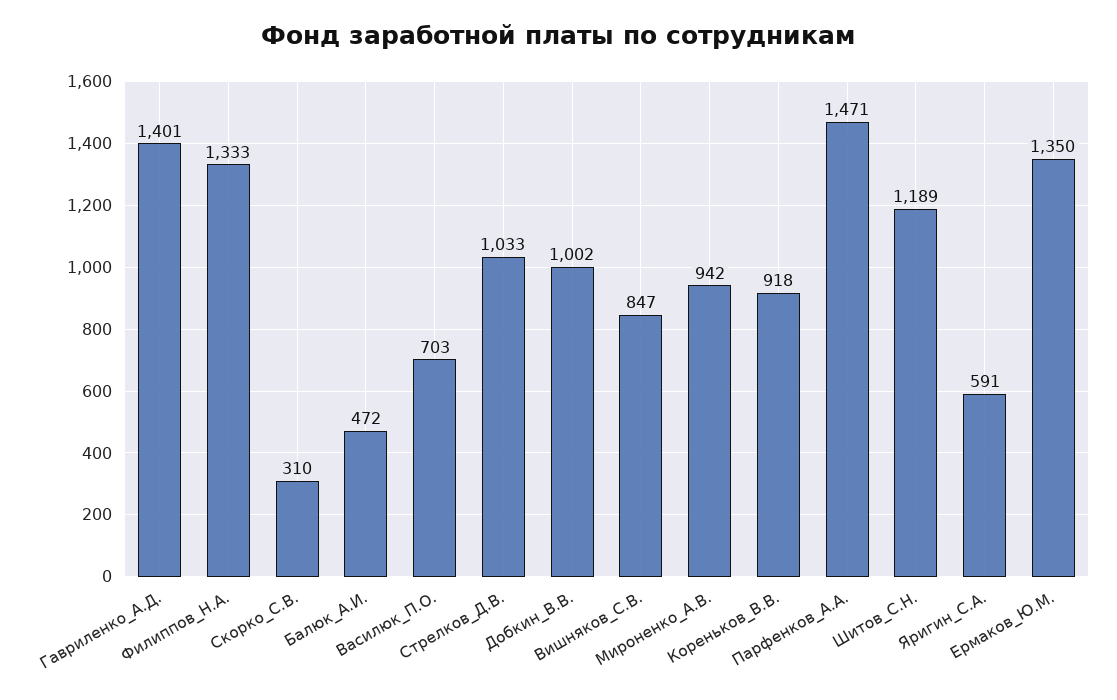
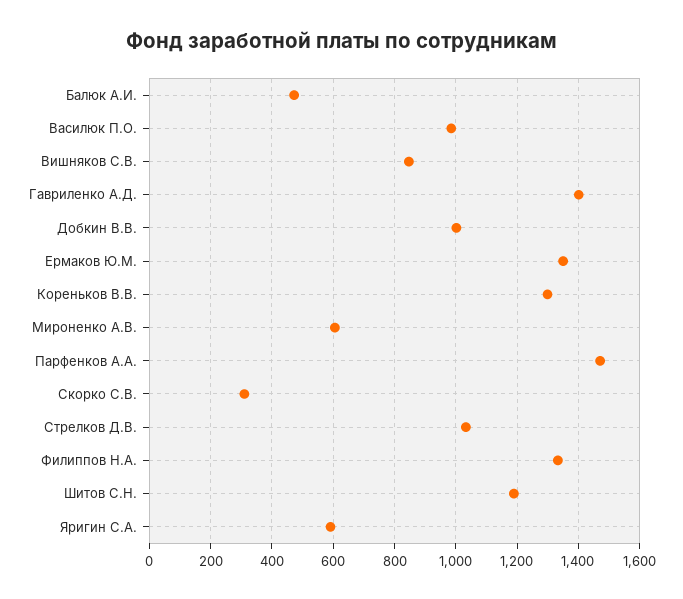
Василюк_П.О.: 703 -> 980
Мироненко_А.В.: 942 -> 600
Кореньков_В.В.: 918 -> 1300

